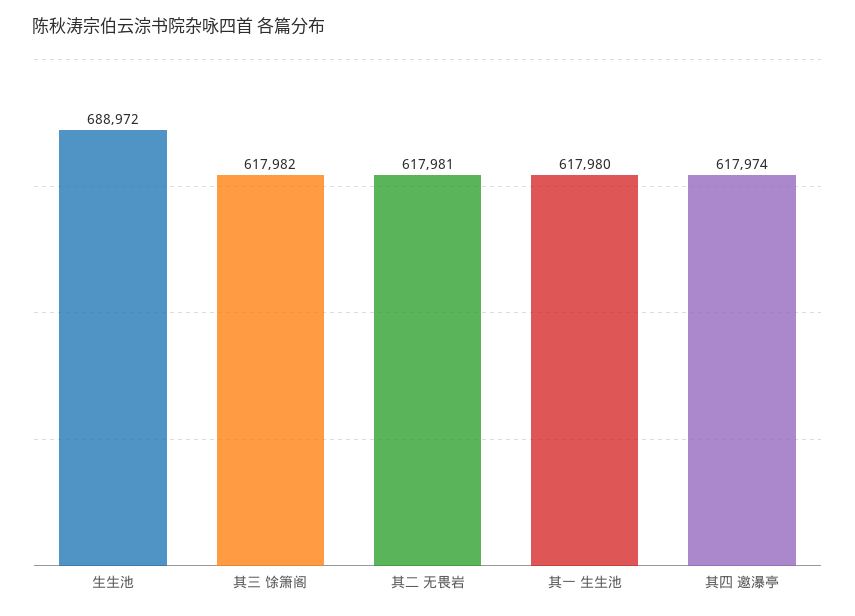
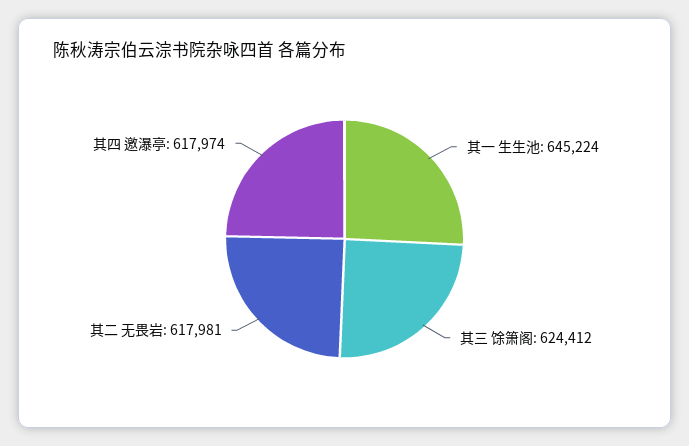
生生池: 688972 -> none
其三 馀箫阁: 617982 -> 624412
其一 生生池: 617980 -> 645224

